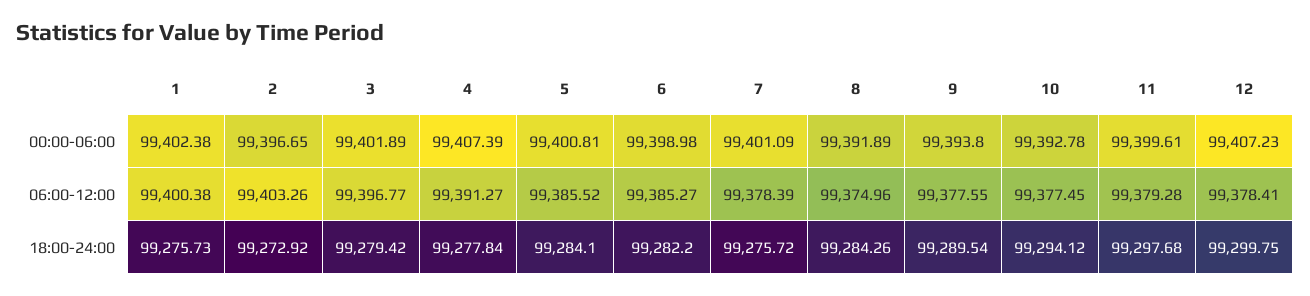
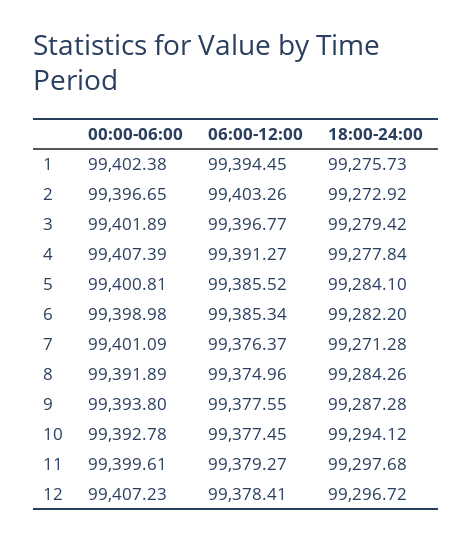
1, 06:00-12:00: 99400.38 -> 99394.45
6, 06:00-12:00: 99385.27 -> 99385.34
7, 06:00-12:00: 99378.39 -> 99376.37
11, 06:00-12:00: 99379.28 -> 99379.27
7, 18:00-24:00: 99275.72 -> 99271.28
9, 18:00-24:00: 99289.54 -> 99287.28
12, 18:00-24:00: 99299.75 -> 99296.72

